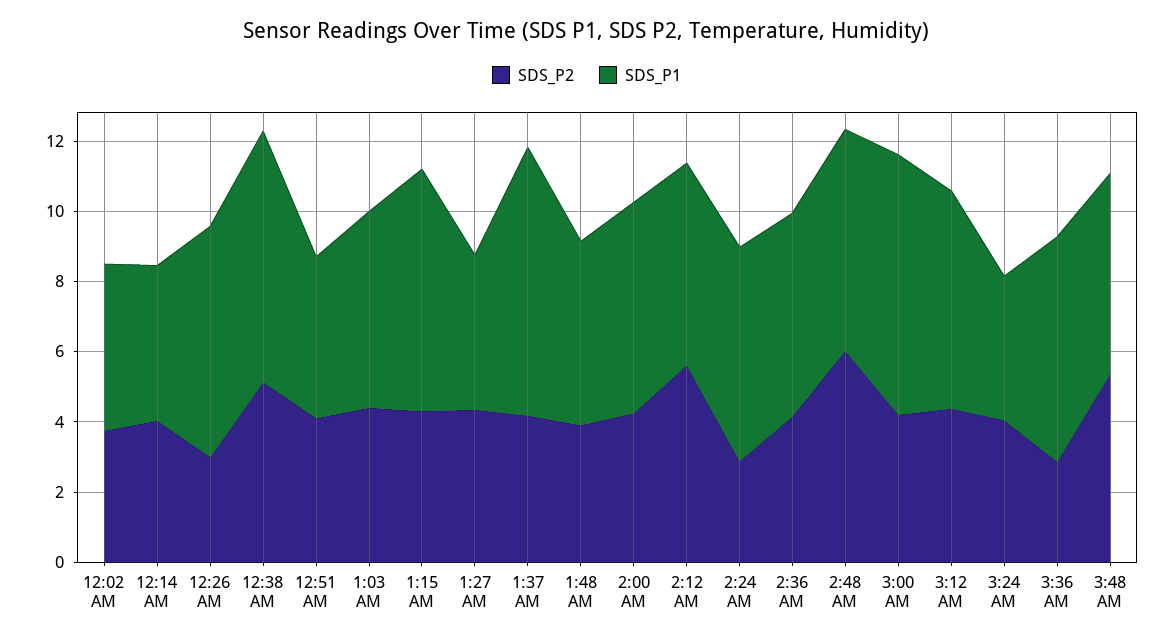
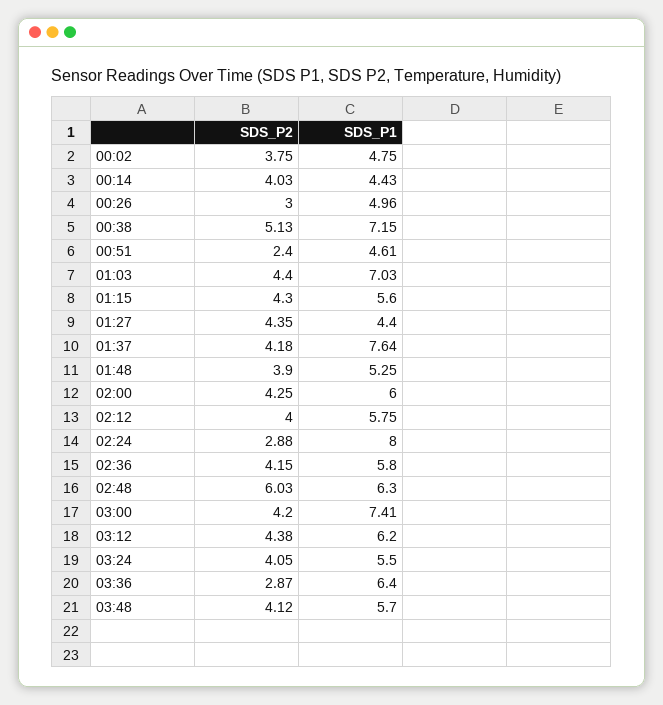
SDS_P1, 12:26 AM: 6.5 -> 4.96
SDS_P2, 12:51 AM: 4 -> 2.4
SDS_P1, 1:03 AM: 5.5 -> 7.03
SDS_P1, 1:15 AM: 7 -> 5.6
SDS_P2, 2:12 AM: 5.5 -> 4
SDS_P1, 2:24 AM: 6 -> 8
SDS_P1, 3:24 AM: 4 -> 5.5
SDS_P2, 3:48 AM: 5.5 -> 4.12

